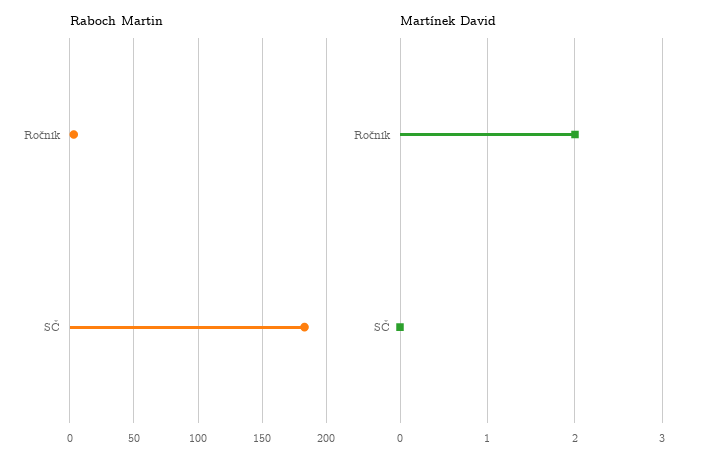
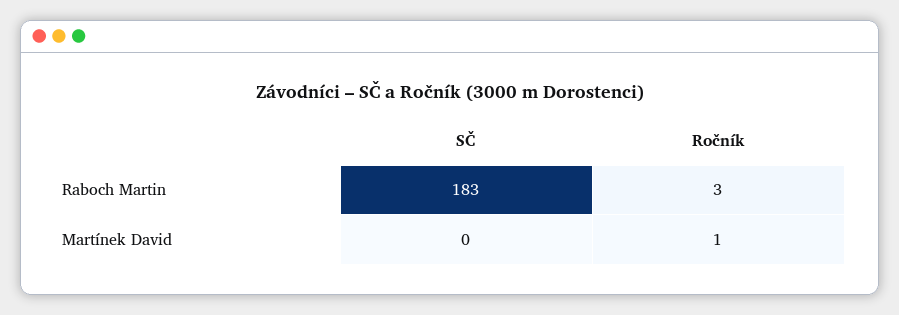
Martínek David, Ročník: 2 -> 1

